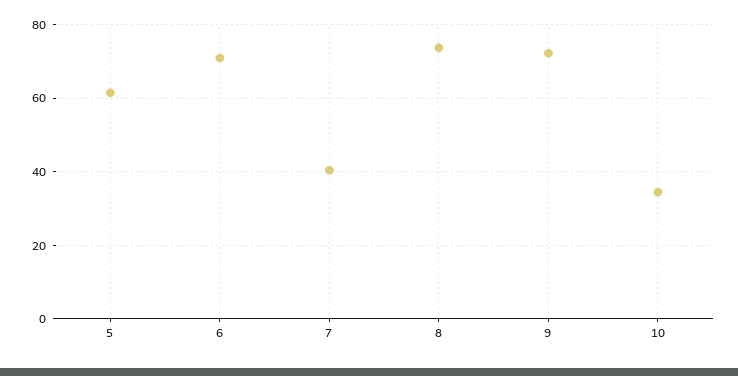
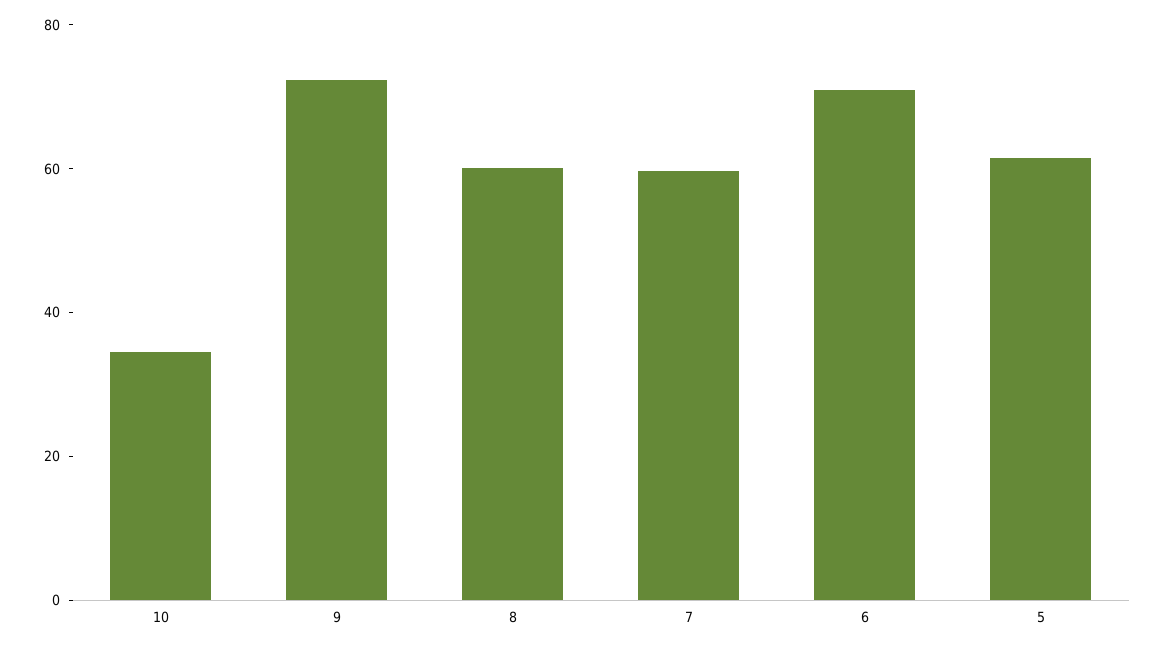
7: 40 -> 60
8: 74 -> 60

